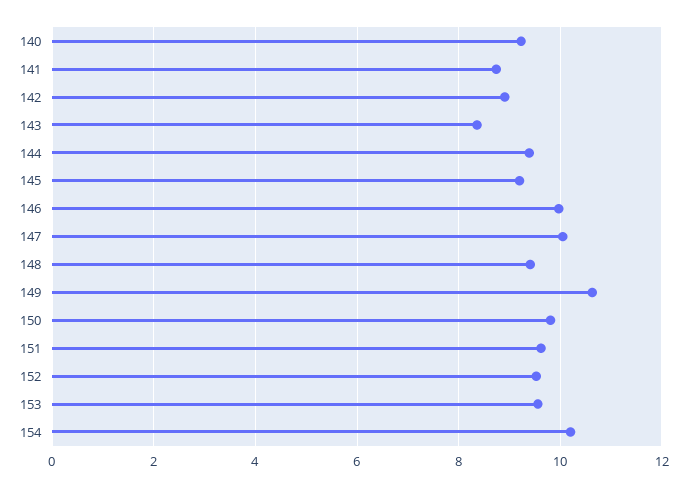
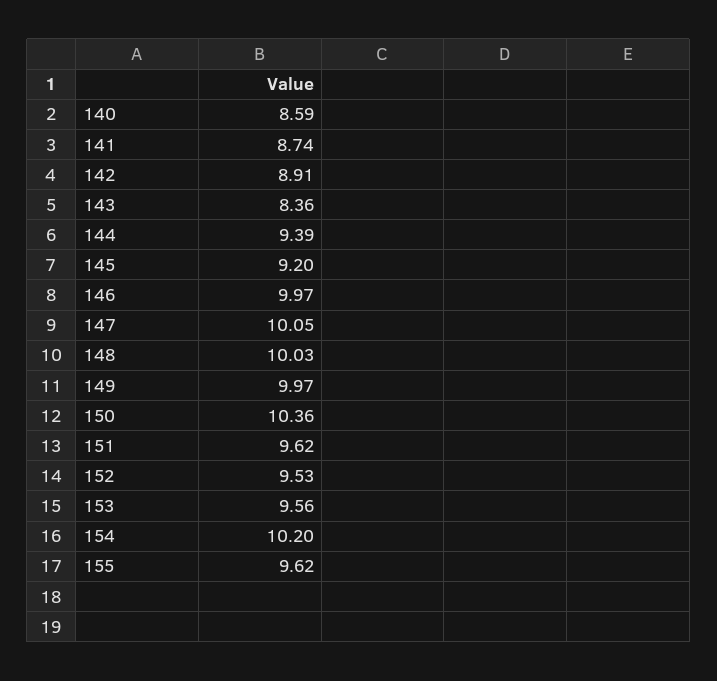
140: 9.2 -> 8.59
148: 9.4 -> 10.03
149: 10.6 -> 9.97
150: 9.8 -> 10.36
155: none -> 9.62

